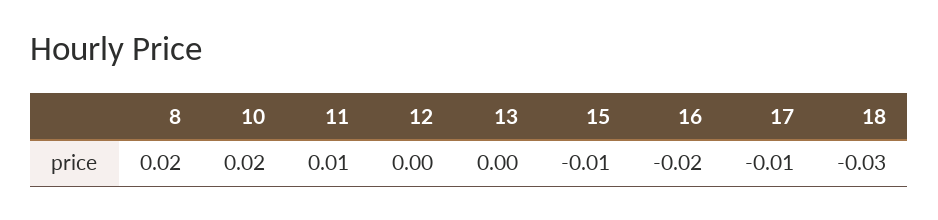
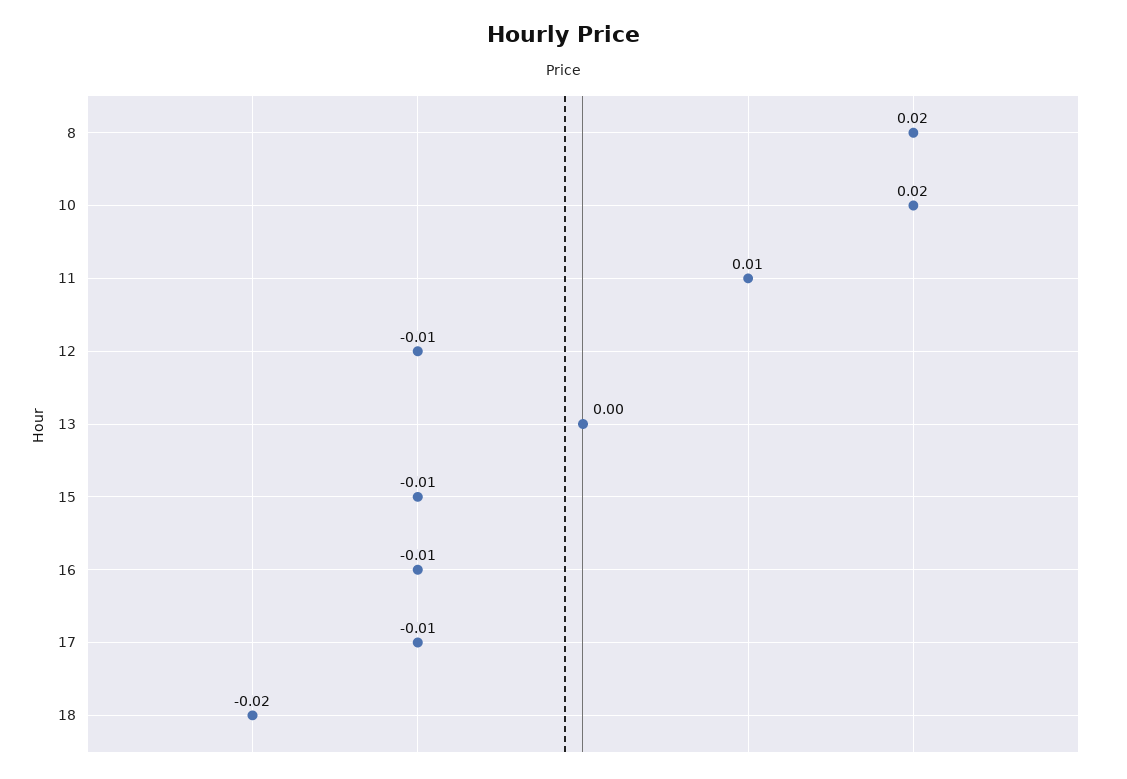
12: 0 -> -0.01
16: -0.02 -> -0.01
18: -0.03 -> -0.02

